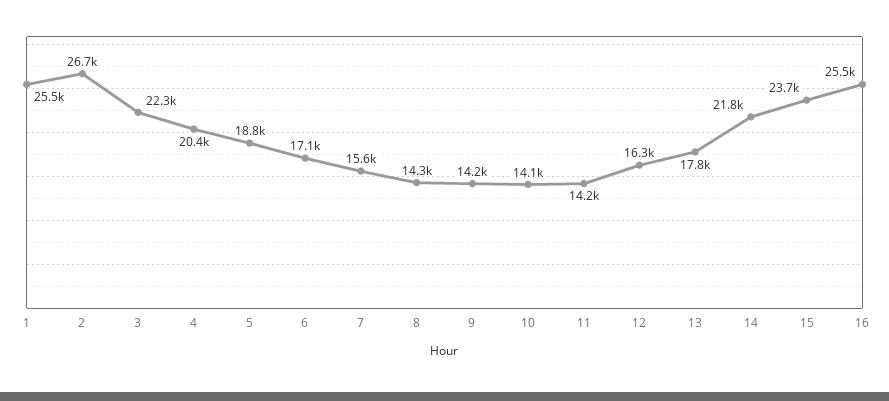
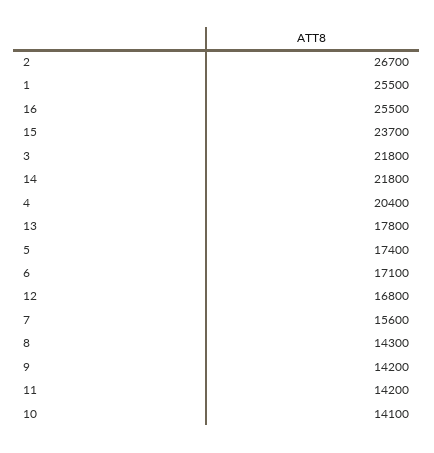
3: 22300 -> 21800
5: 18800 -> 17400
12: 16300 -> 16800

